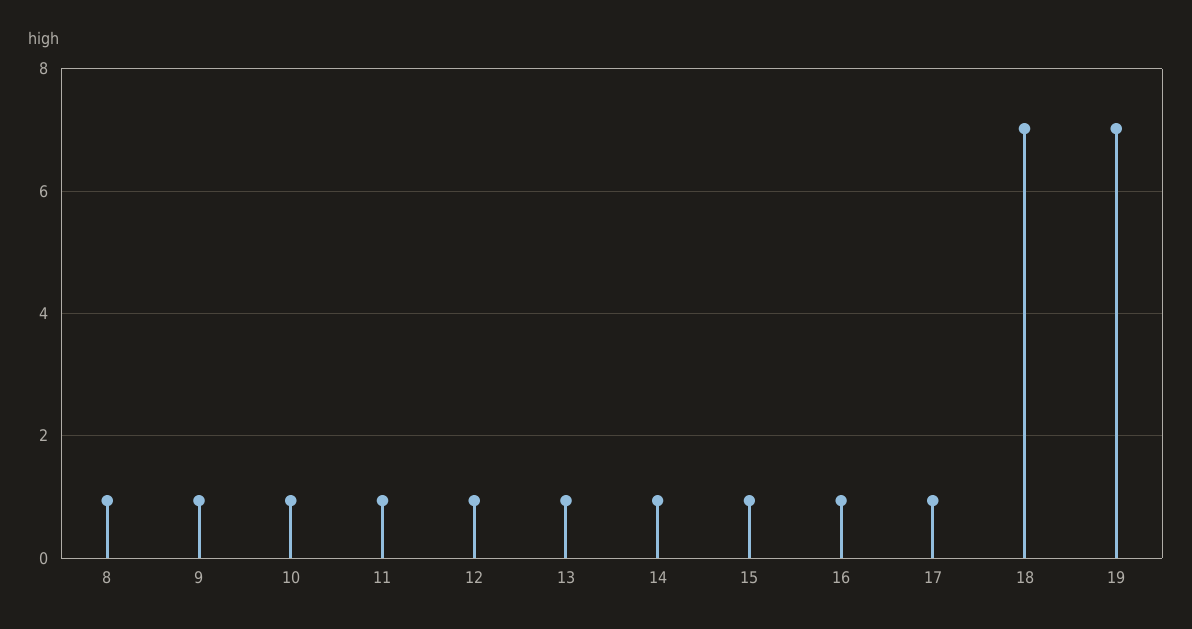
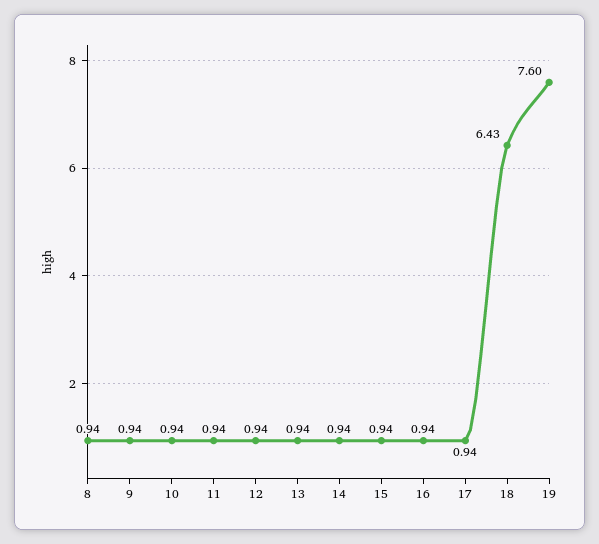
18: 7 -> 6.43
19: 7 -> 7.6

